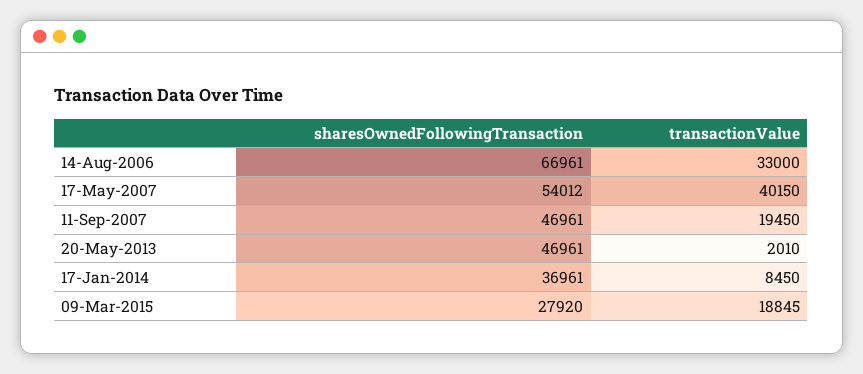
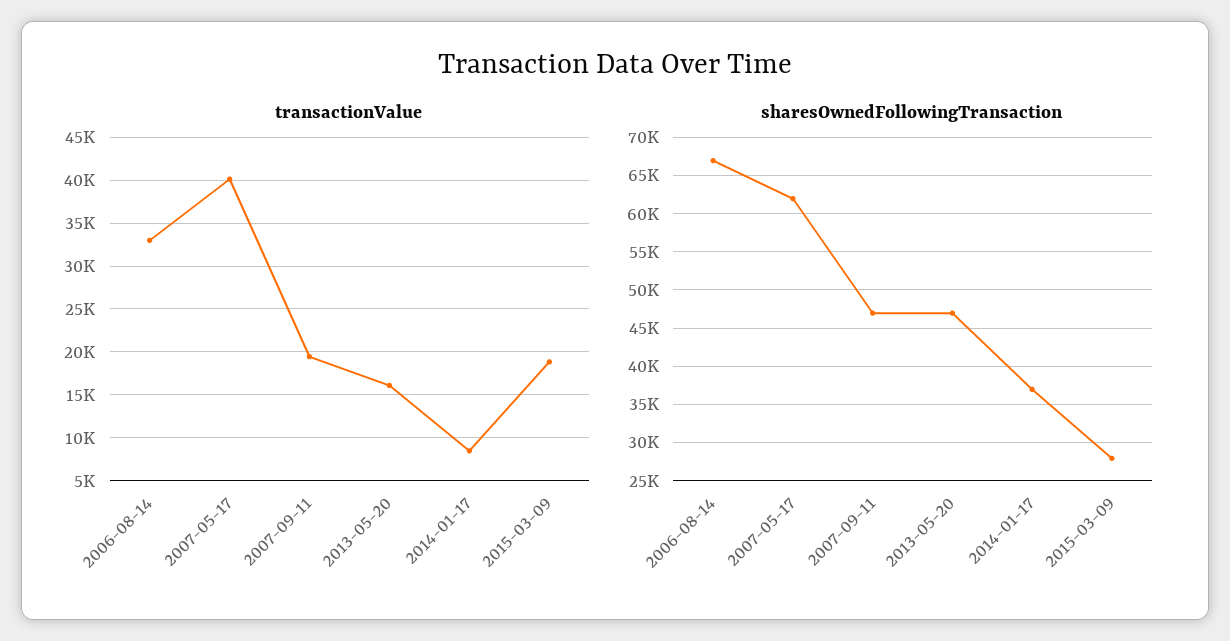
sharesOwnedFollowingTransaction, 17-May-2007: 54012 -> 62000
transactionValue, 20-May-2013: 2010 -> 16000

